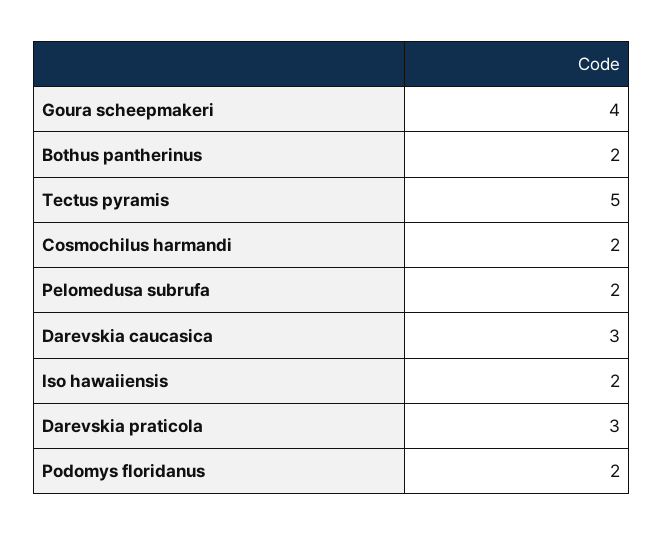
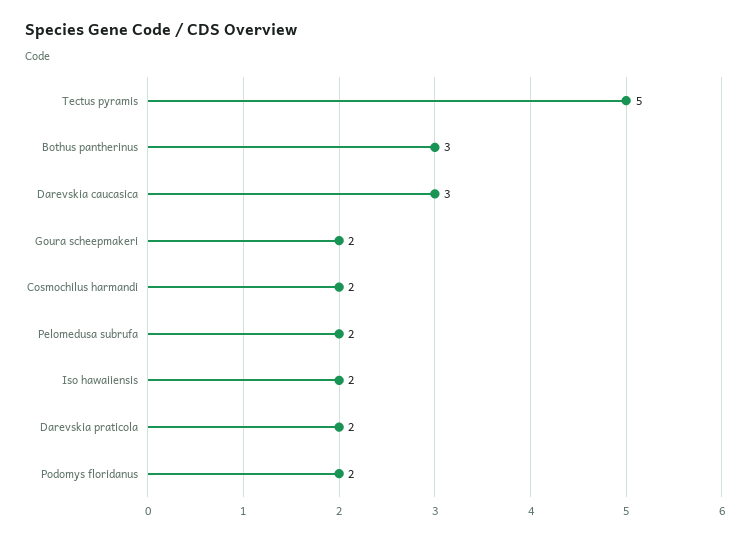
Goura scheepmakeri: 4 -> 2
Bothus pantherinus: 2 -> 3
Darevskia praticola: 3 -> 2

